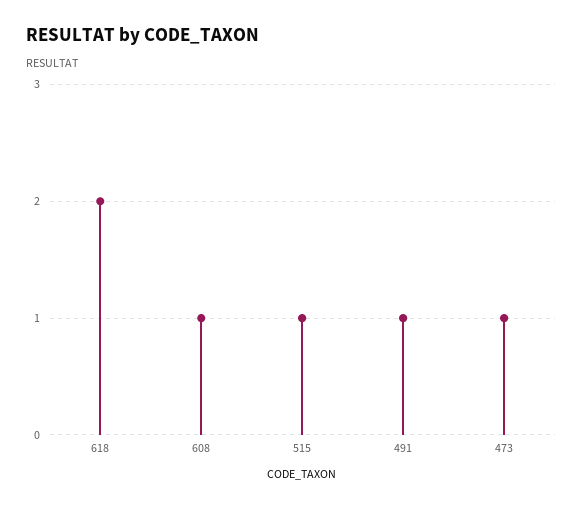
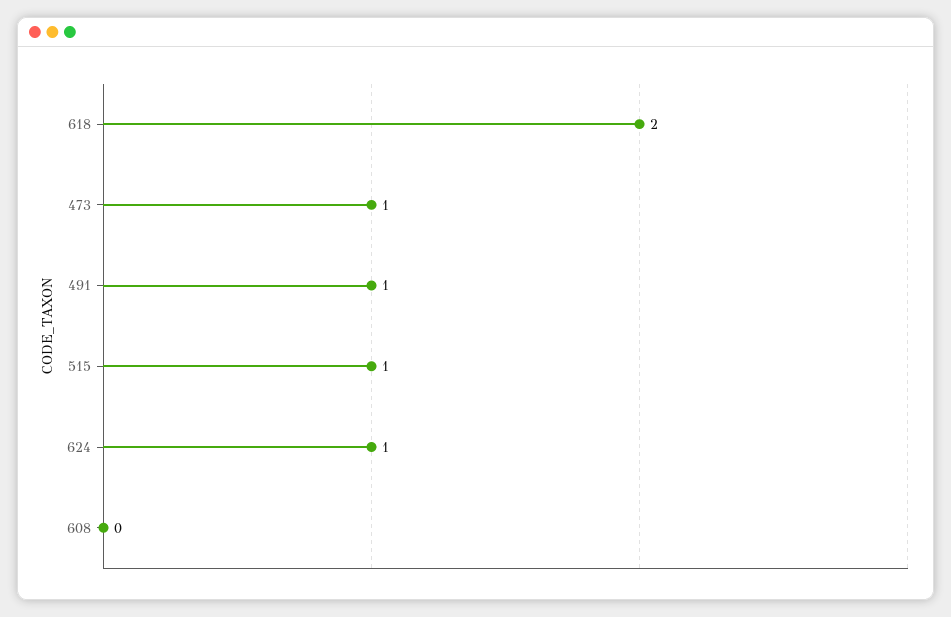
608: 1 -> 0
624: none -> 1

